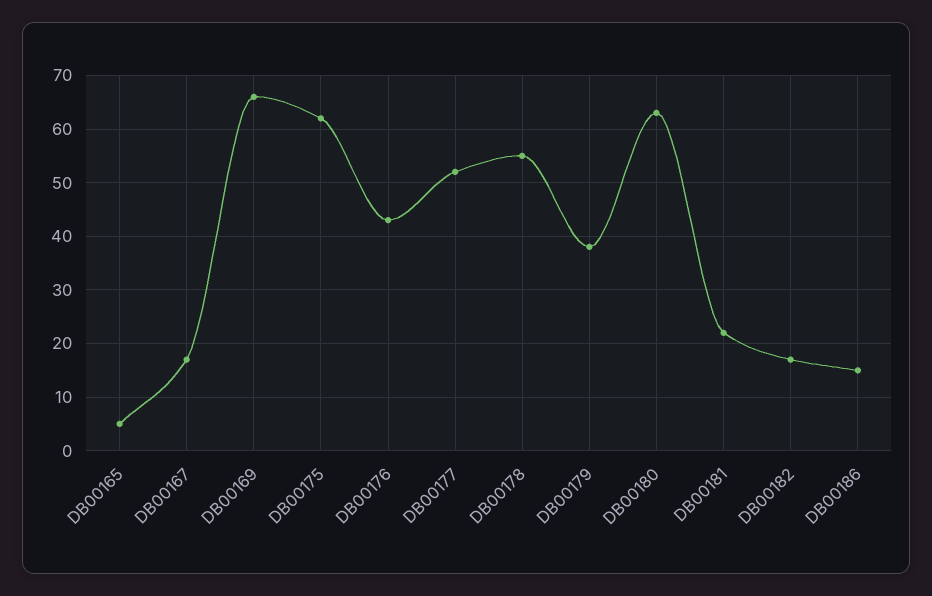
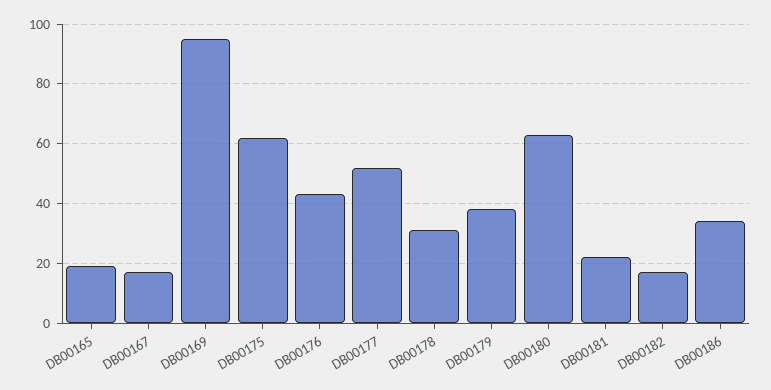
DB00165: 5 -> 20
DB00169: 65 -> 95
DB00178: 55 -> 30
DB00186: 15 -> 35

